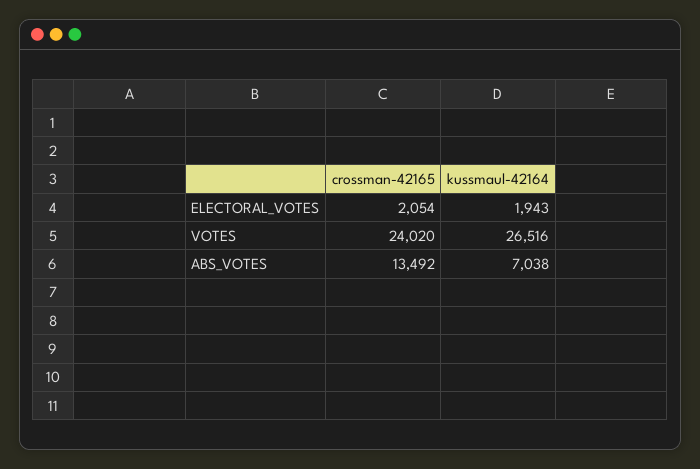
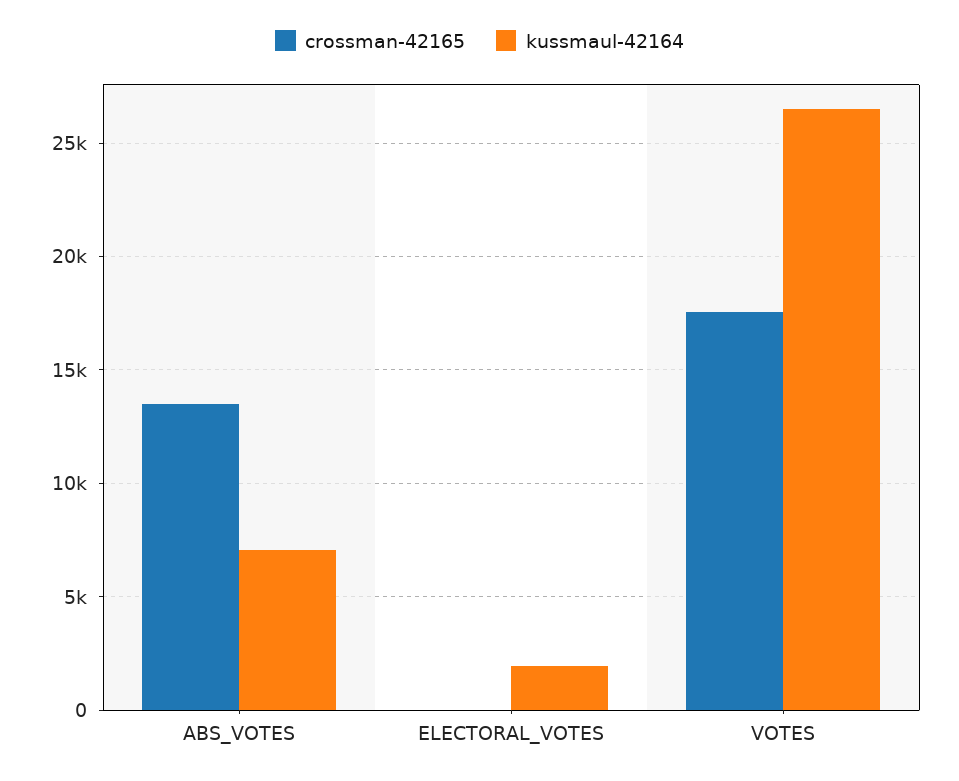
crossman-42165, ELECTORAL_VOTES: 2054 -> 0
crossman-42165, VOTES: 24020 -> 17500

